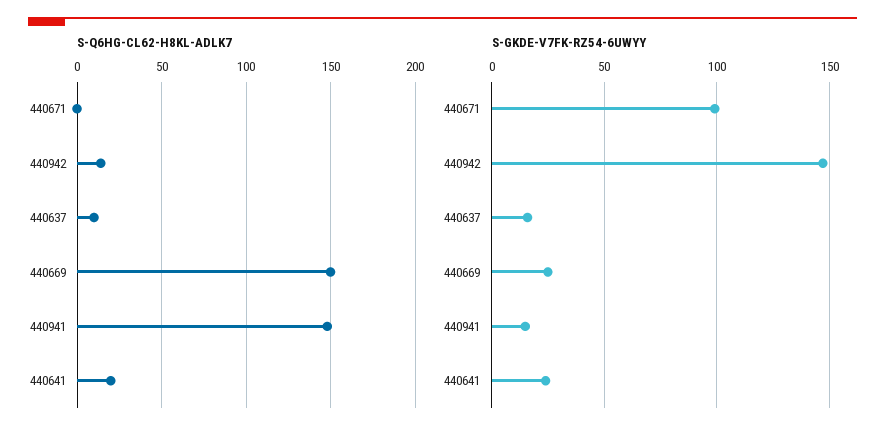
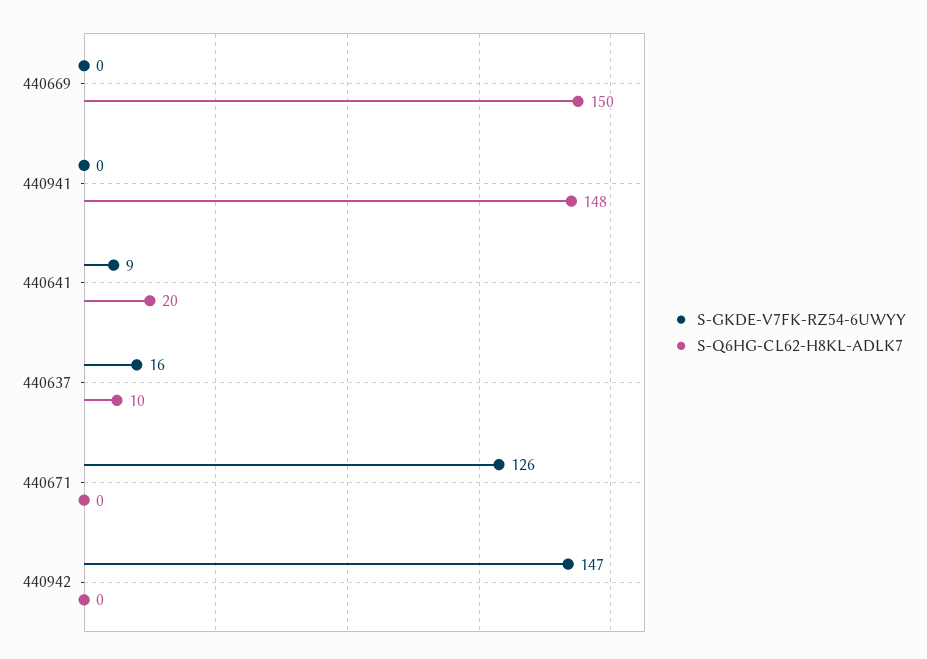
S-Q6HG-CL62-H8KL-ADLK7, 440942: 15 -> 0
S-GKDE-V7FK-RZ54-6UWYY, 440671: 100 -> 126
S-GKDE-V7FK-RZ54-6UWYY, 440669: 25 -> 0
S-GKDE-V7FK-RZ54-6UWYY, 440941: 15 -> 0
S-GKDE-V7FK-RZ54-6UWYY, 440641: 25 -> 9

